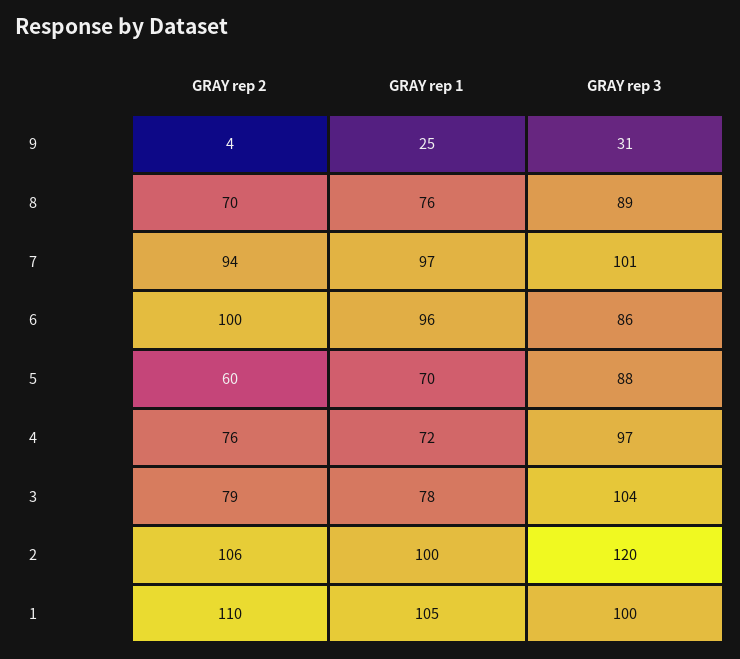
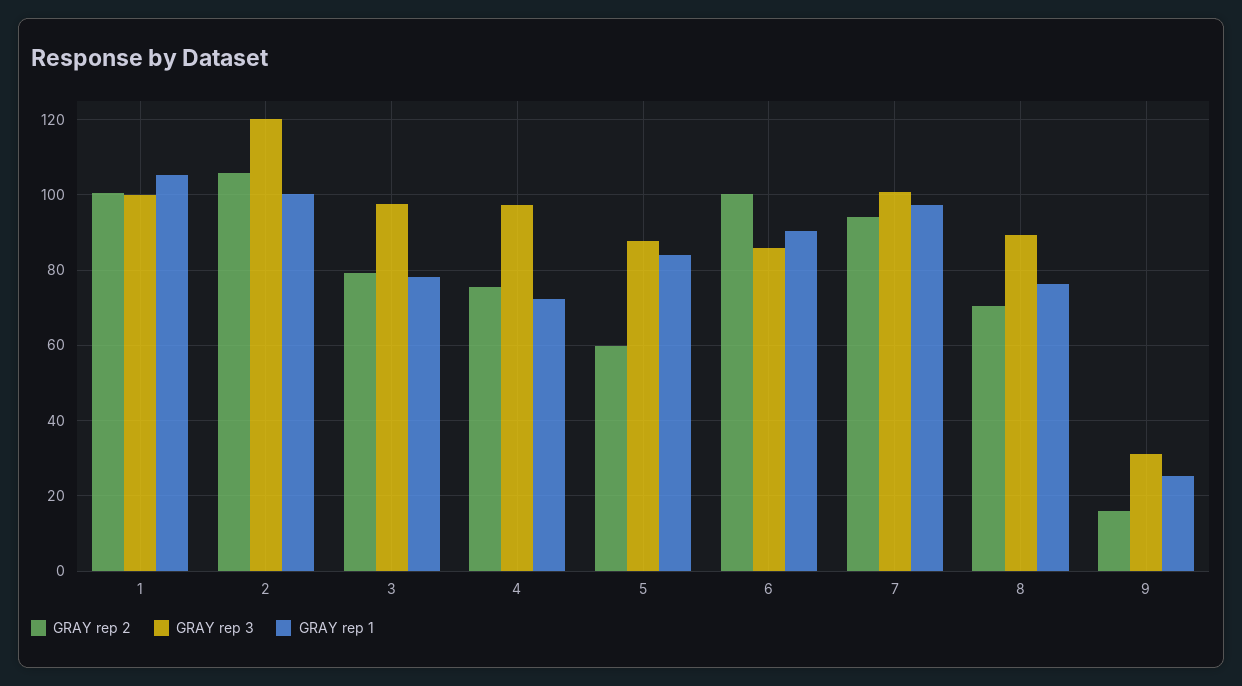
GRAY rep 2, 9: 4 -> 16
GRAY rep 1, 6: 96 -> 90
GRAY rep 1, 5: 70 -> 84
GRAY rep 3, 3: 104 -> 98
GRAY rep 2, 1: 110 -> 100

